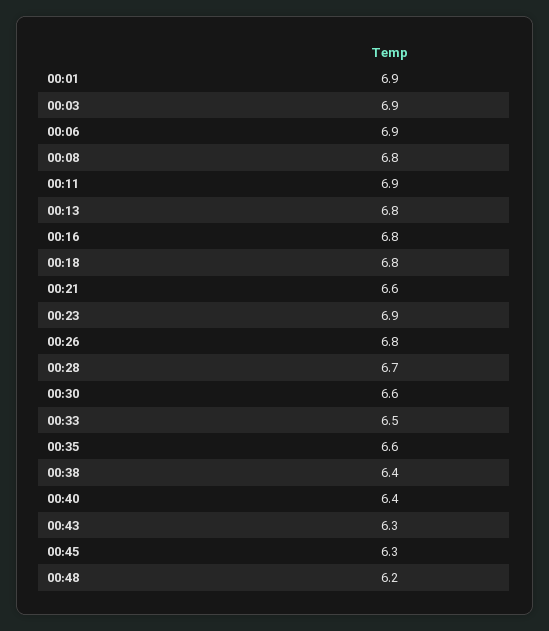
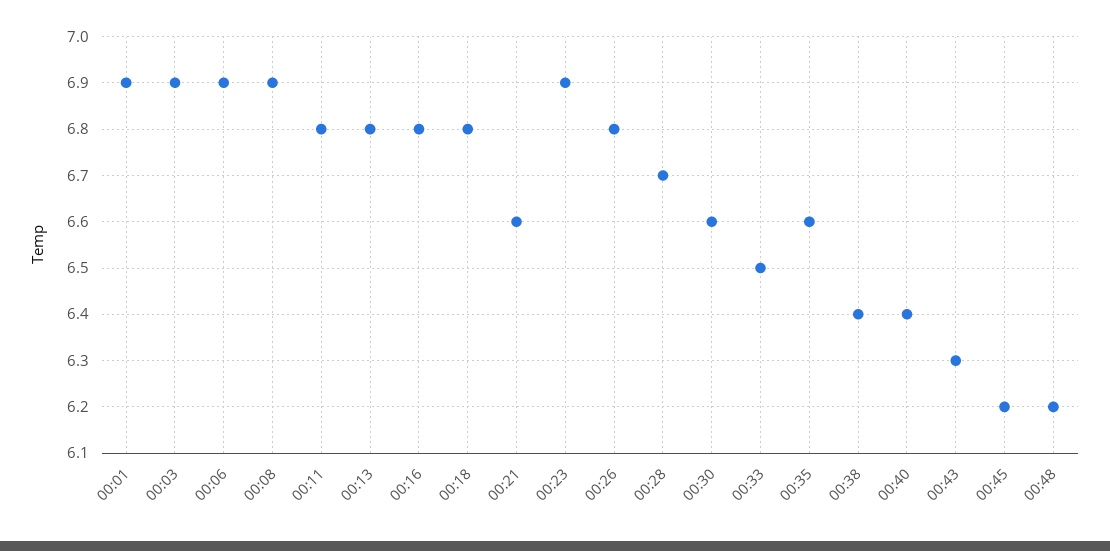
00:08: 6.8 -> 6.9
00:11: 6.9 -> 6.8
00:45: 6.3 -> 6.2

